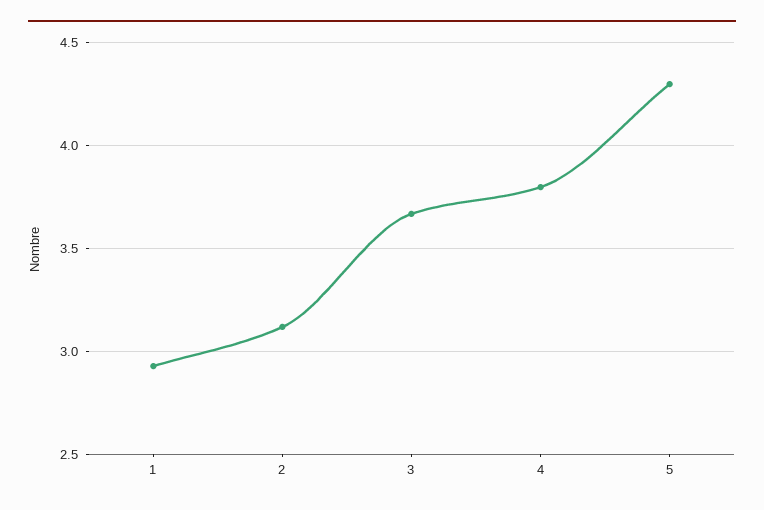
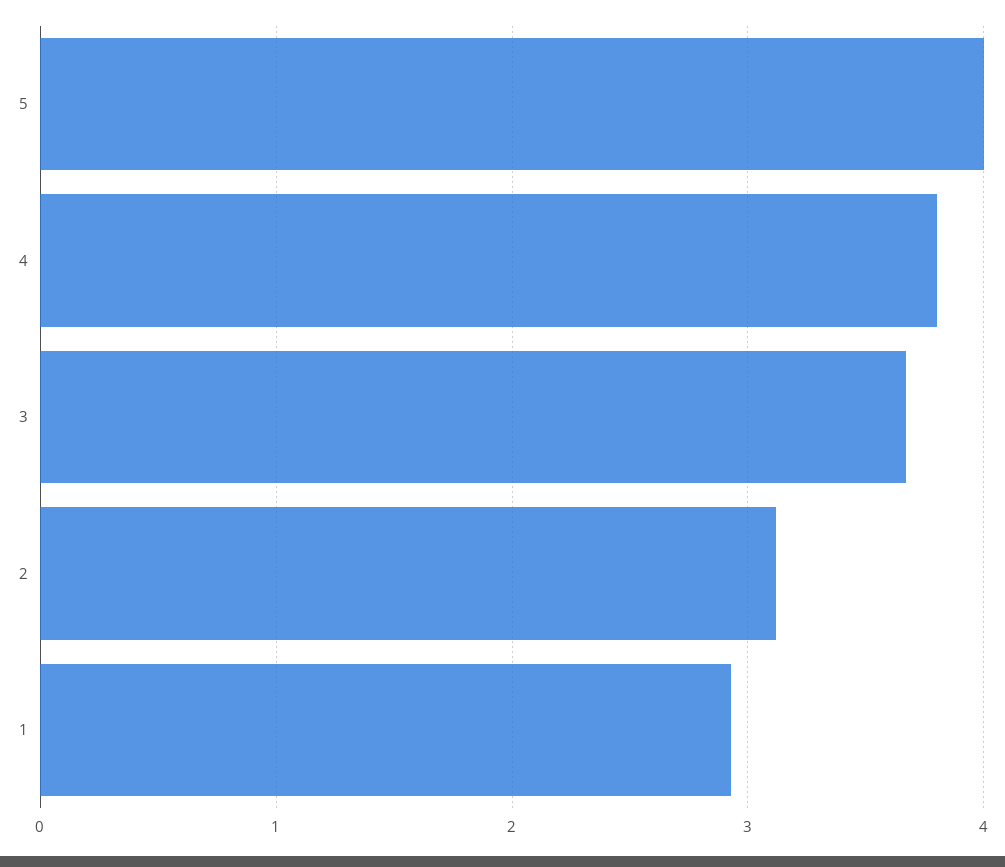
5: 4.3 -> 4

